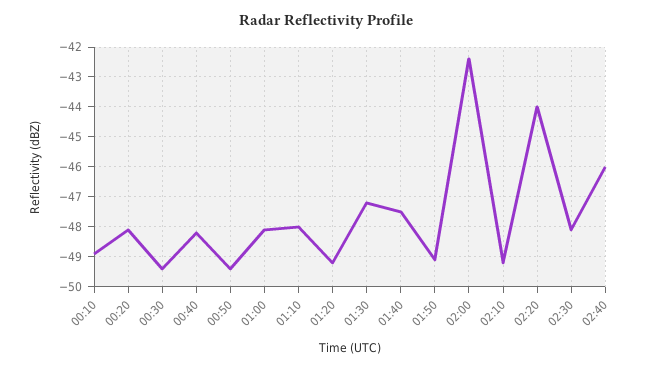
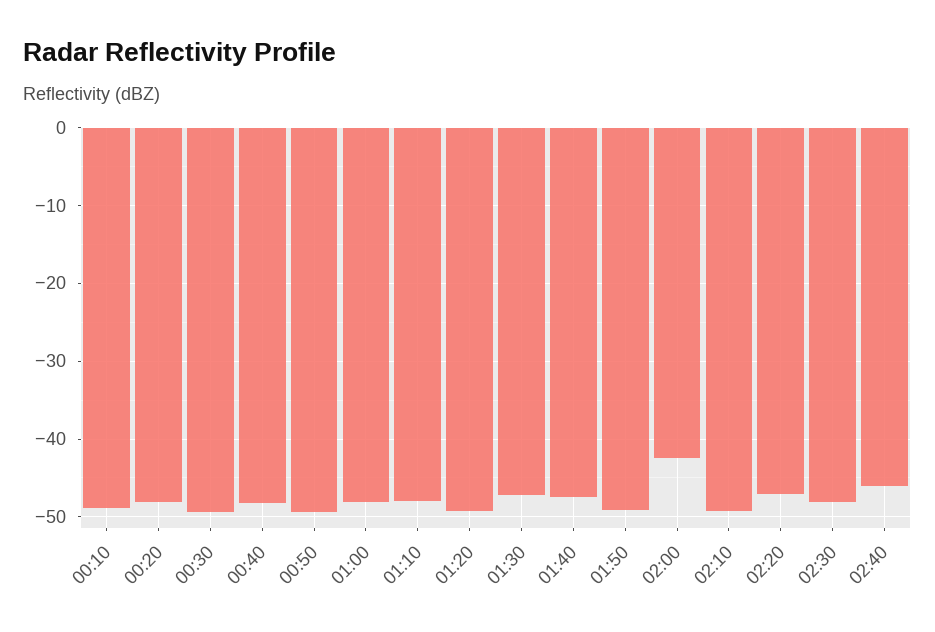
02:20: -44 -> -47

